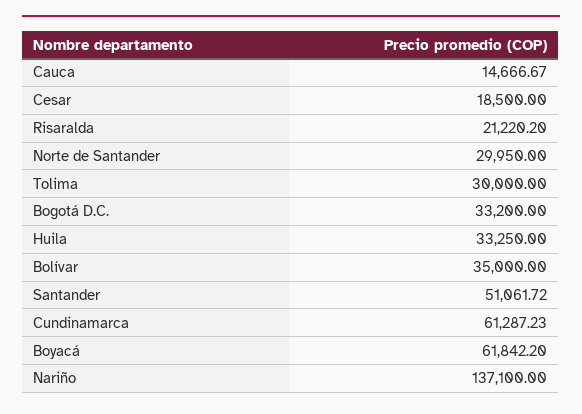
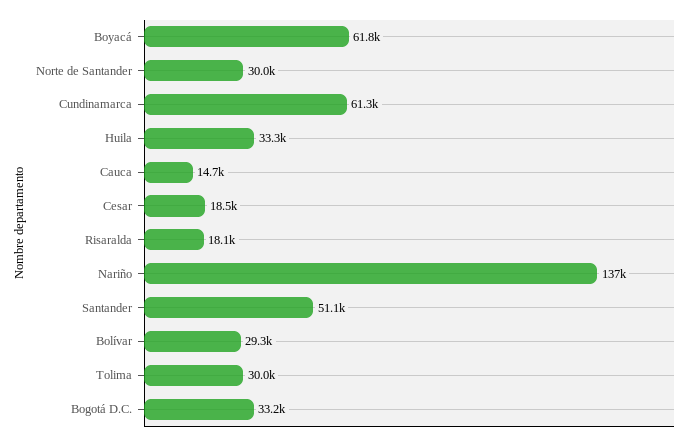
Risaralda: 21220.2 -> 18100
Bolívar: 35000 -> 29300

